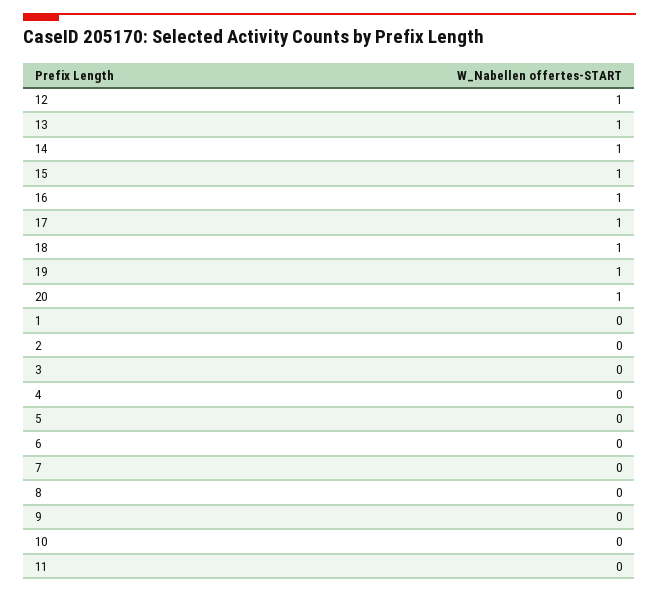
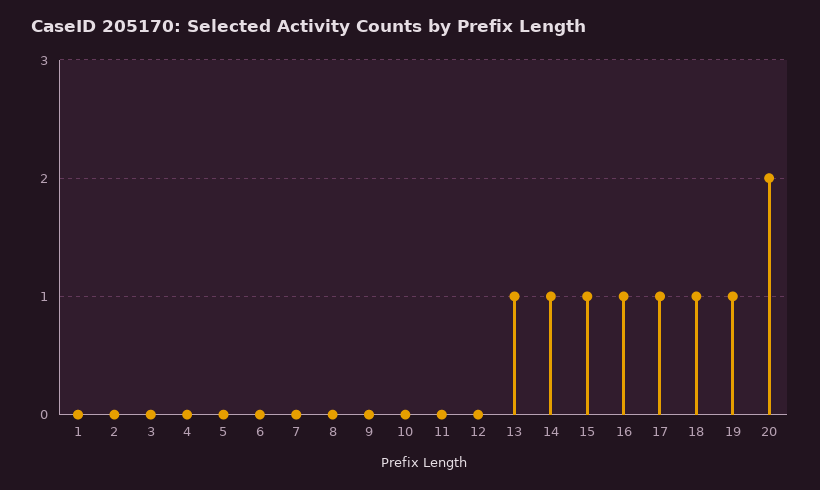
12: 1 -> 0
20: 1 -> 2

